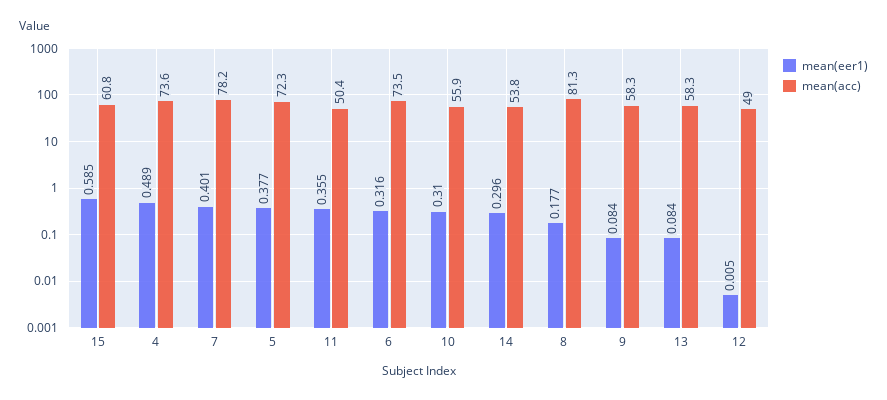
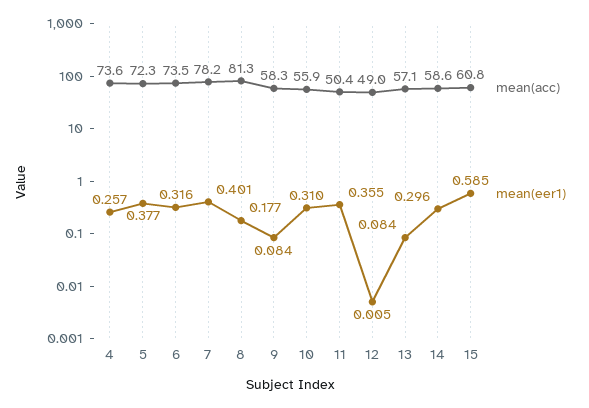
mean(eer1), 4: 0.489 -> 0.257
mean(acc), 14: 53.8 -> 58.6
mean(acc), 13: 58.3 -> 57.1

